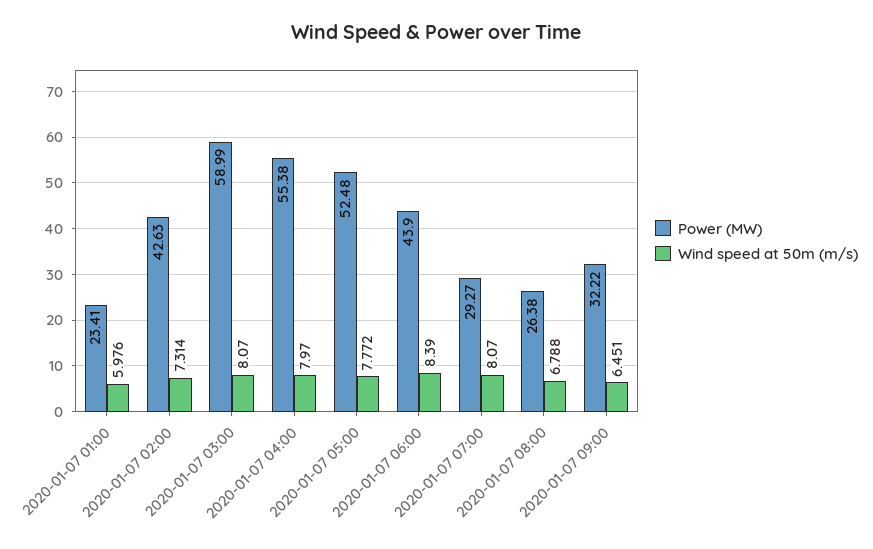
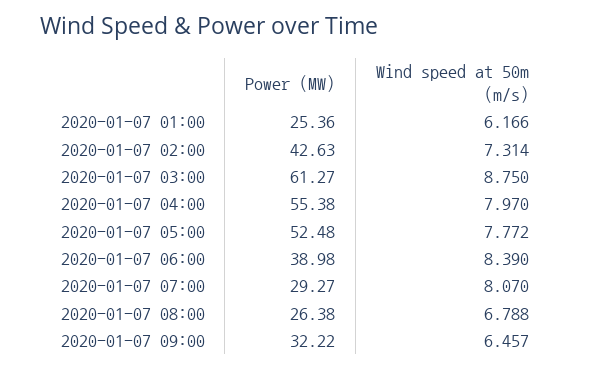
Power (MW), 2020-01-07 01:00: 23.41 -> 25.36
Wind speed at 50m (m/s), 2020-01-07 01:00: 5.976 -> 6.166
Power (MW), 2020-01-07 03:00: 58.99 -> 61.27
Wind speed at 50m (m/s), 2020-01-07 03:00: 8.07 -> 8.75
Power (MW), 2020-01-07 06:00: 43.9 -> 38.98
Wind speed at 50m (m/s), 2020-01-07 09:00: 6.451 -> 6.457

